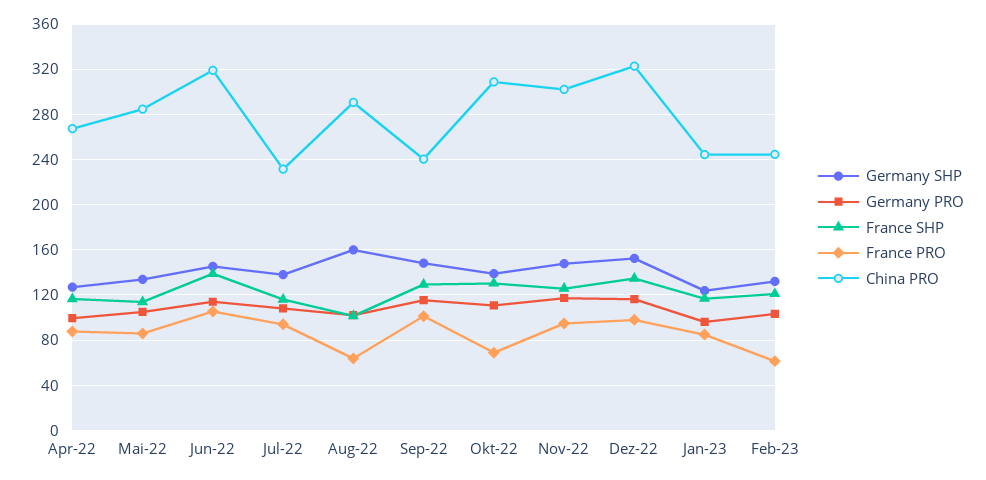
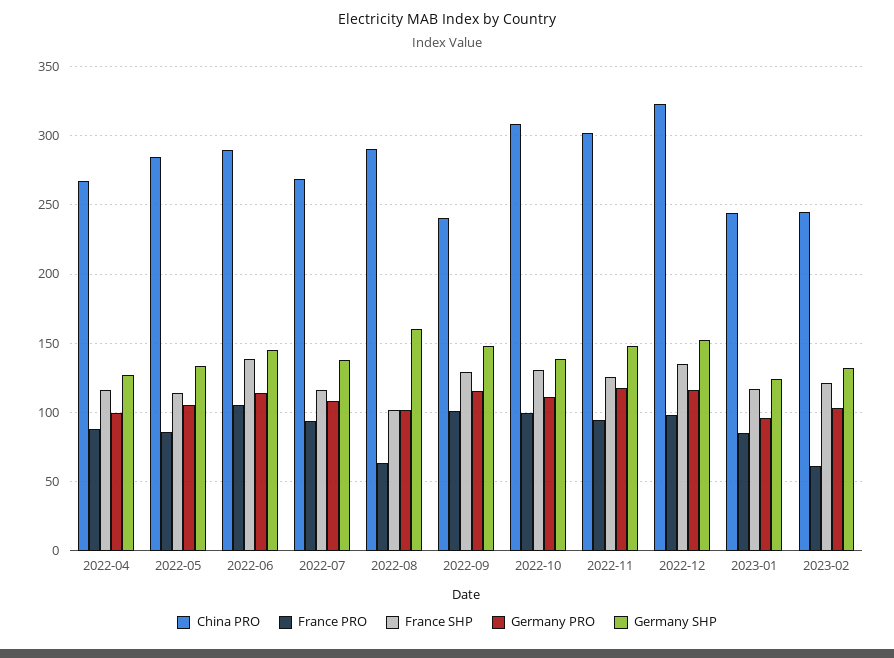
China PRO, Jun-22: 320 -> 290
China PRO, Jul-22: 230 -> 270
France PRO, Okt-22: 70 -> 100

